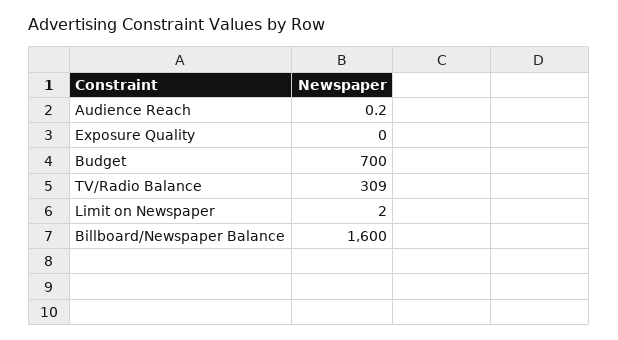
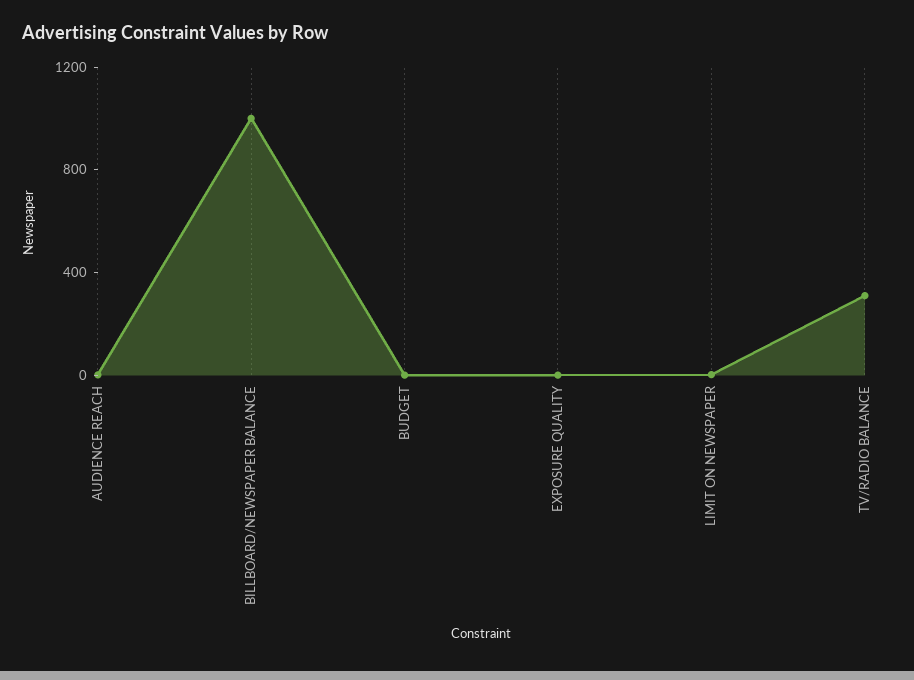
Budget: 700 -> 0
Billboard/Newspaper Balance: 1600 -> 1000

